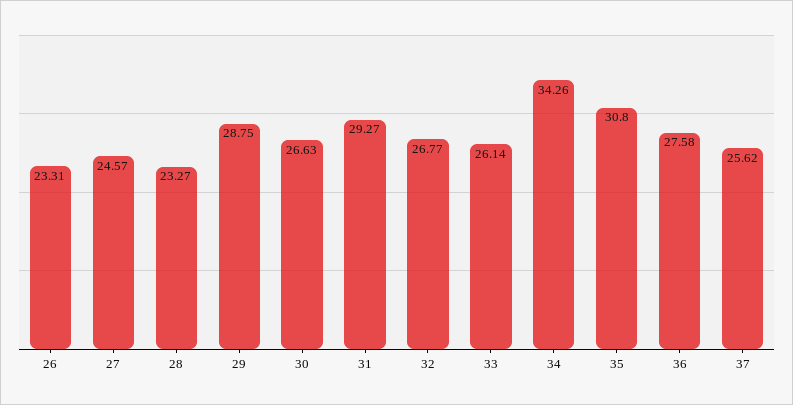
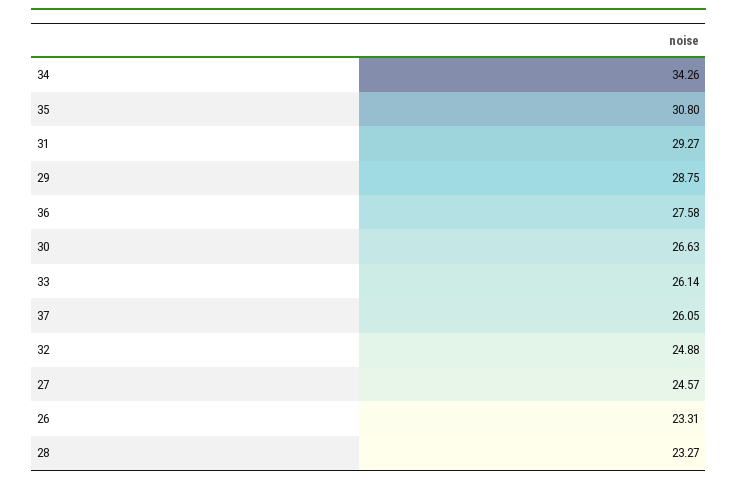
32: 26.77 -> 24.88
37: 25.62 -> 26.05

